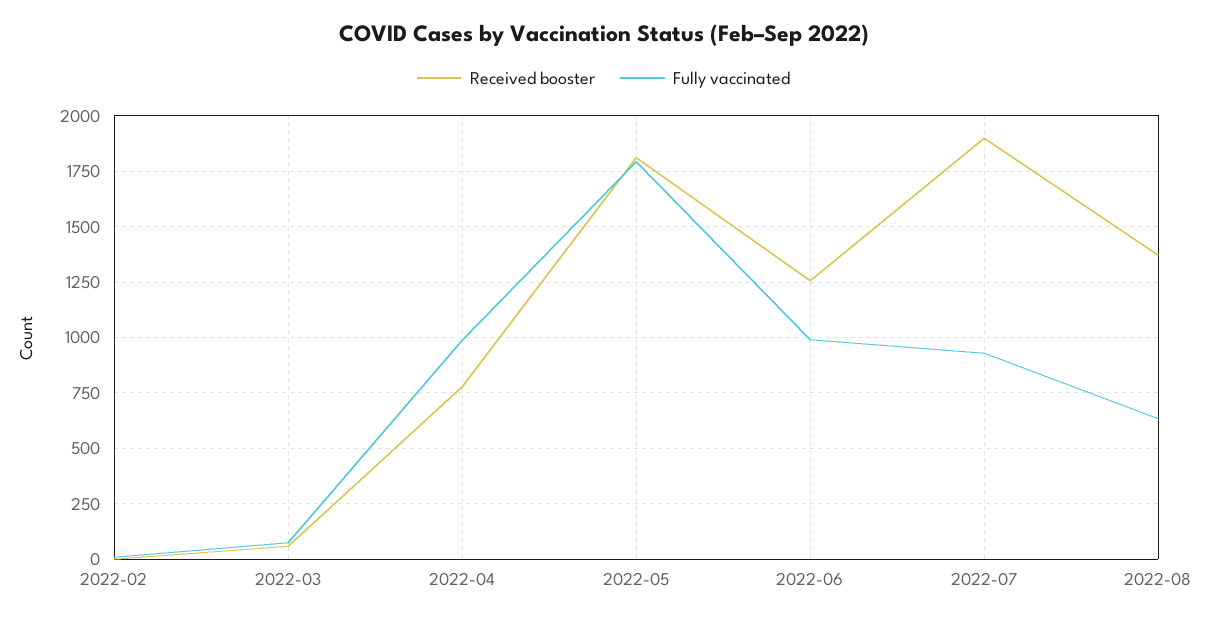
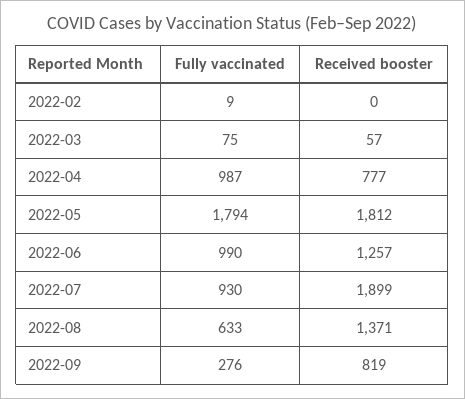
Fully vaccinated, 2022-09: none -> 276
Received booster, 2022-09: none -> 819

